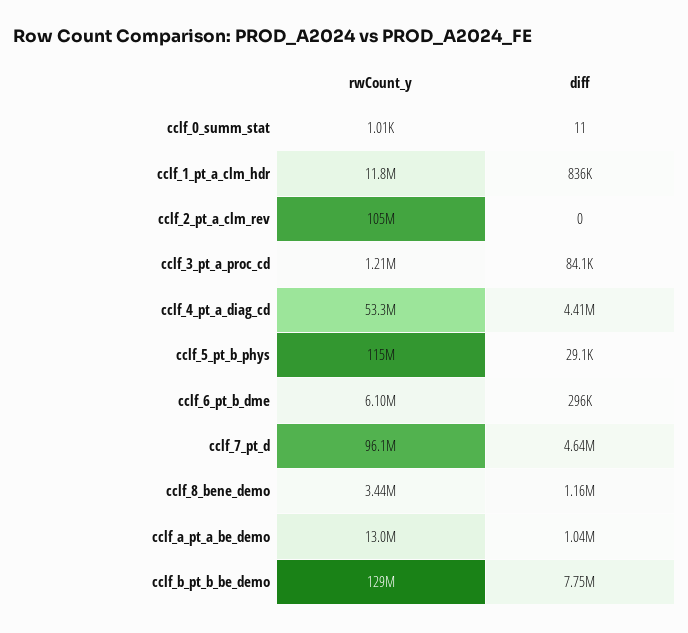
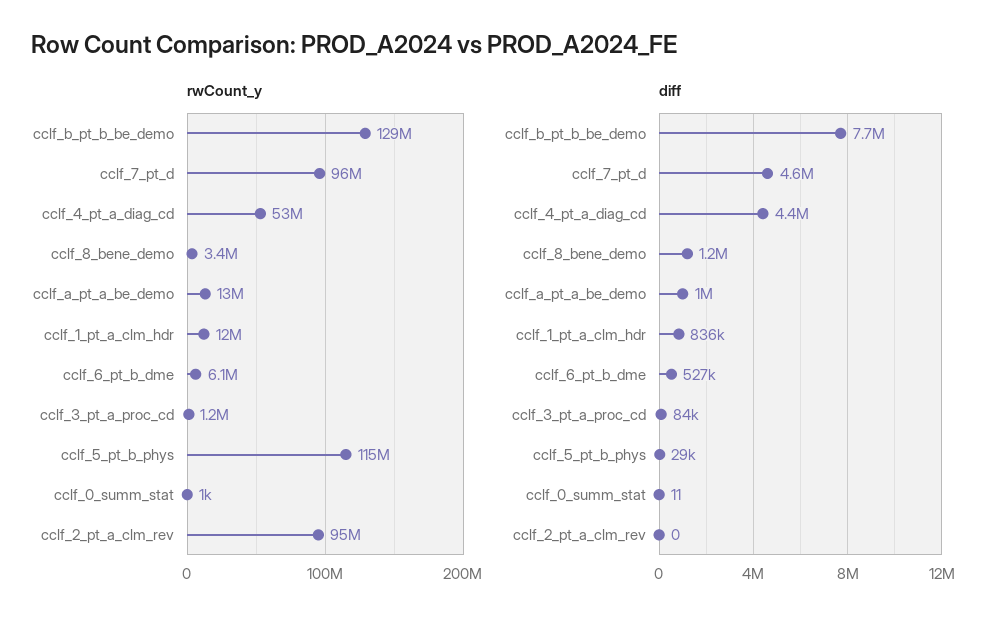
rwCount_y, cclf_2_pt_a_clm_rev: 105000000 -> 95000000
diff, cclf_6_pt_b_dme: 296000 -> 527000

